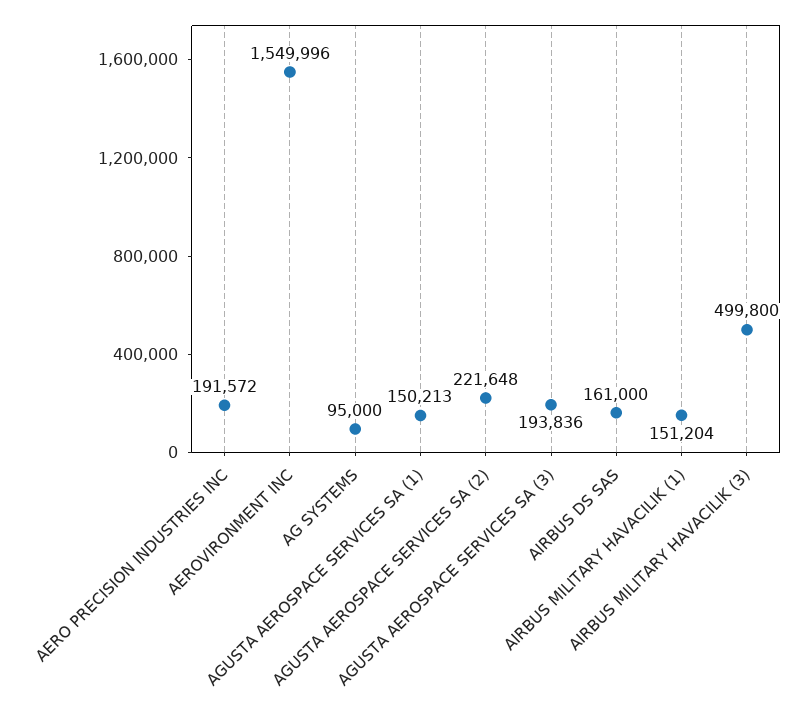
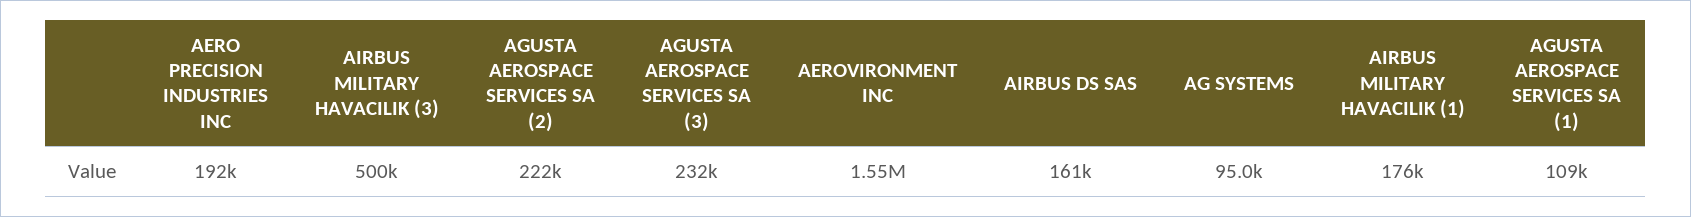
AGUSTA AEROSPACE SERVICES SA (1): 150213 -> 109000
AGUSTA AEROSPACE SERVICES SA (3): 193836 -> 232000
AIRBUS MILITARY HAVACILIK (1): 151204 -> 176000

